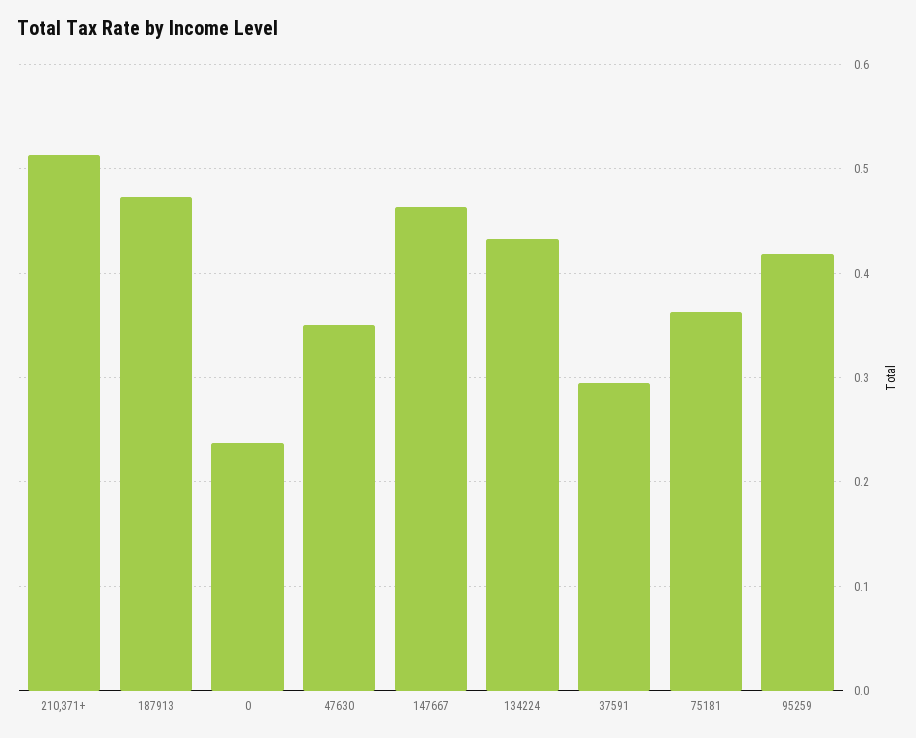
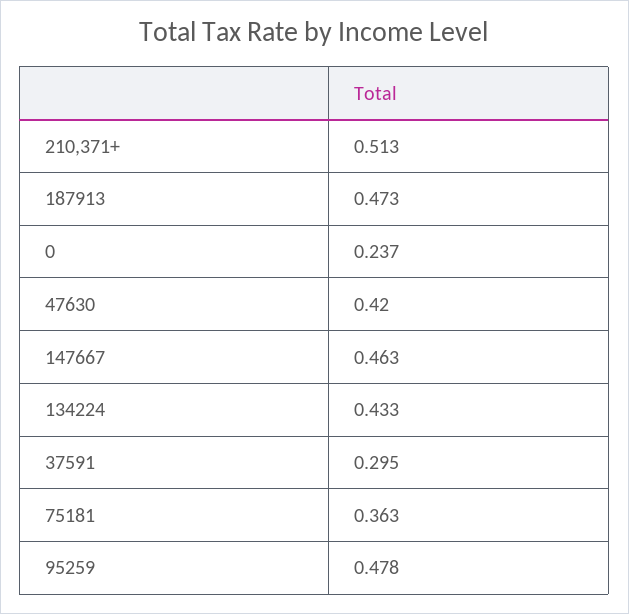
47630: 0.35 -> 0.42
95259: 0.42 -> 0.478

